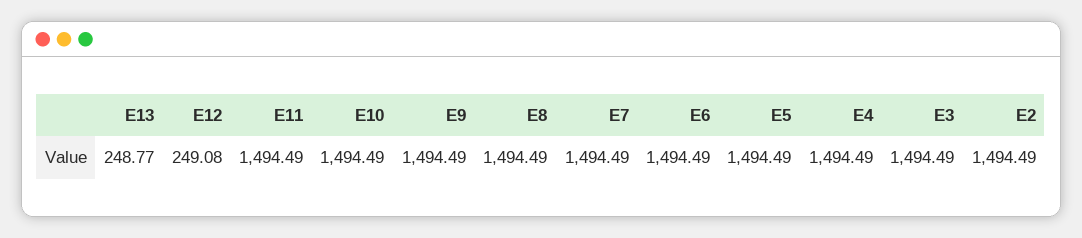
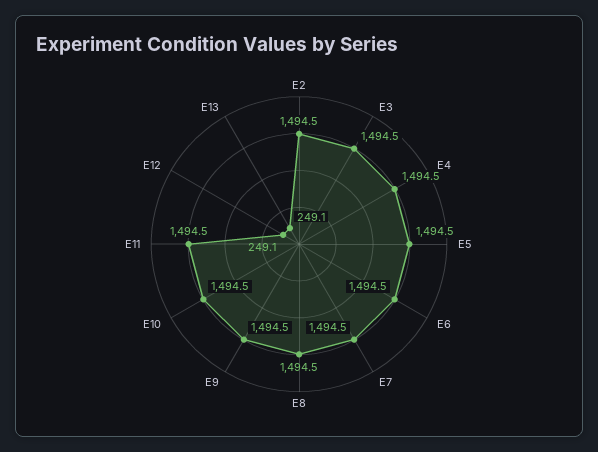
E13: 248.77 -> 249.1

